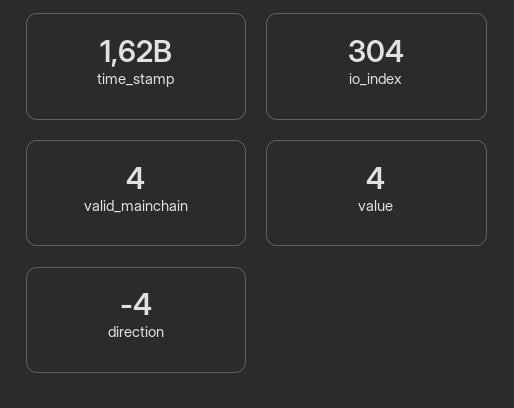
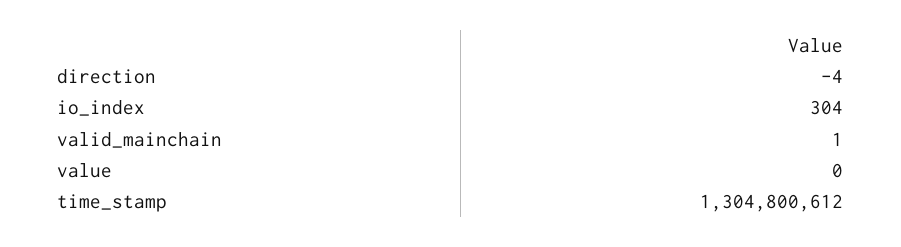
time_stamp: 1620000000 -> 1304800612
valid_mainchain: 4 -> 1
value: 4 -> 0

